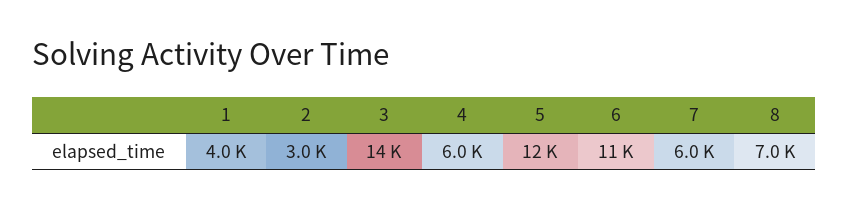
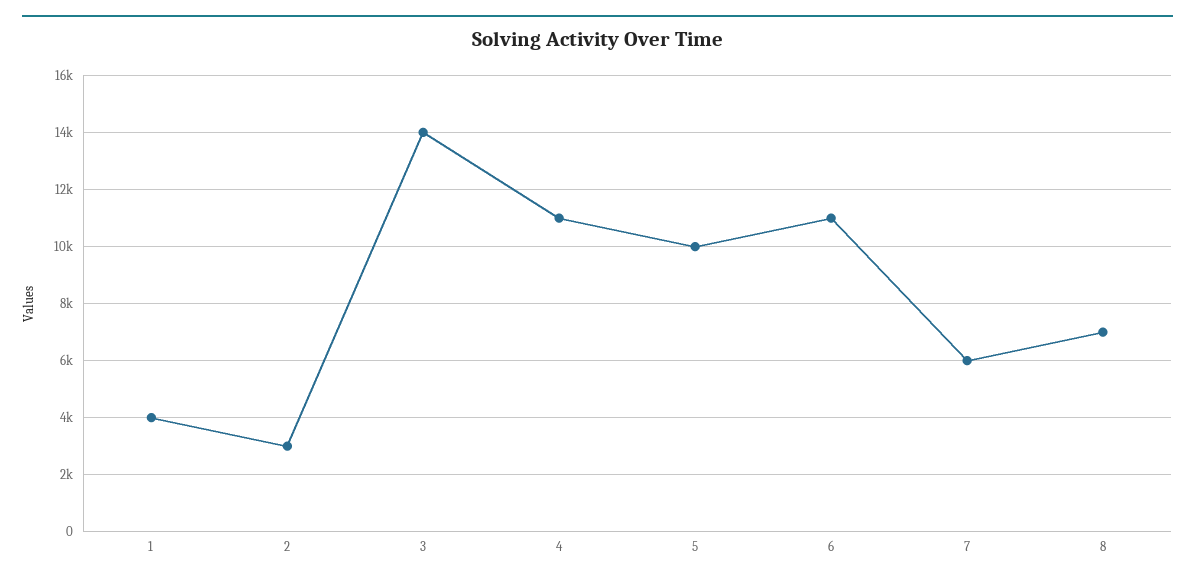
4: 6000 -> 11000
5: 12000 -> 10000

